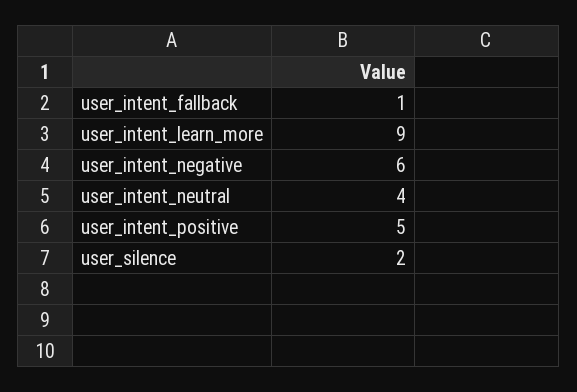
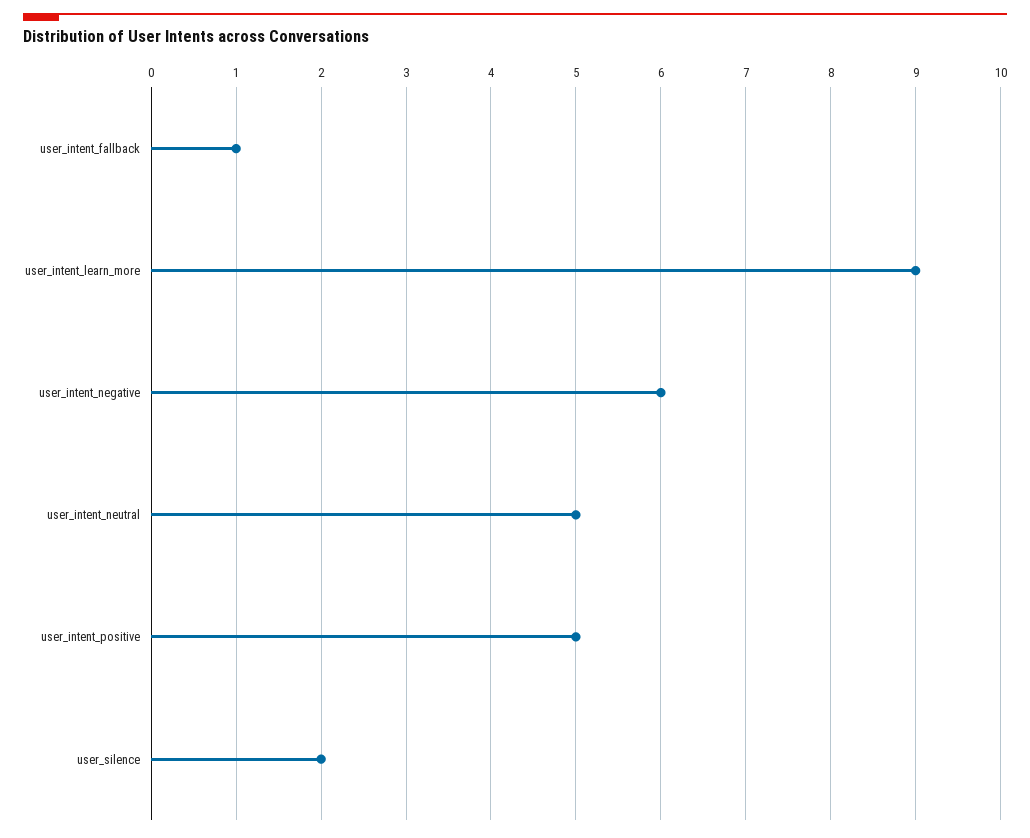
user_intent_neutral: 4 -> 5

